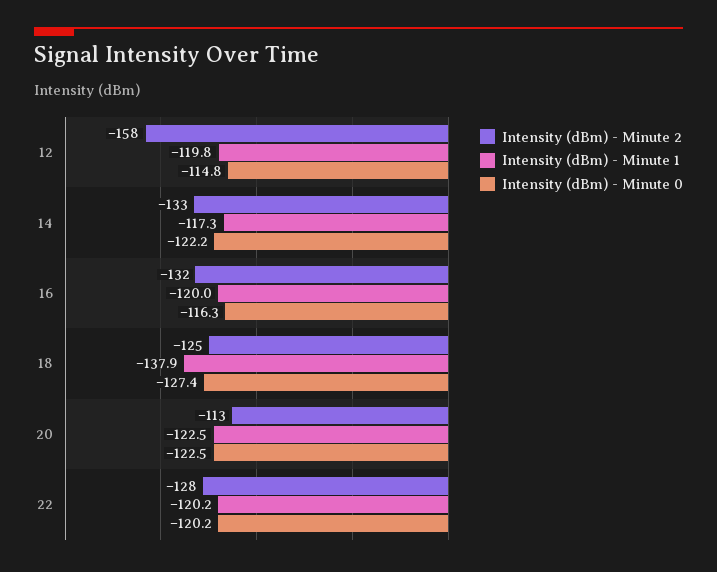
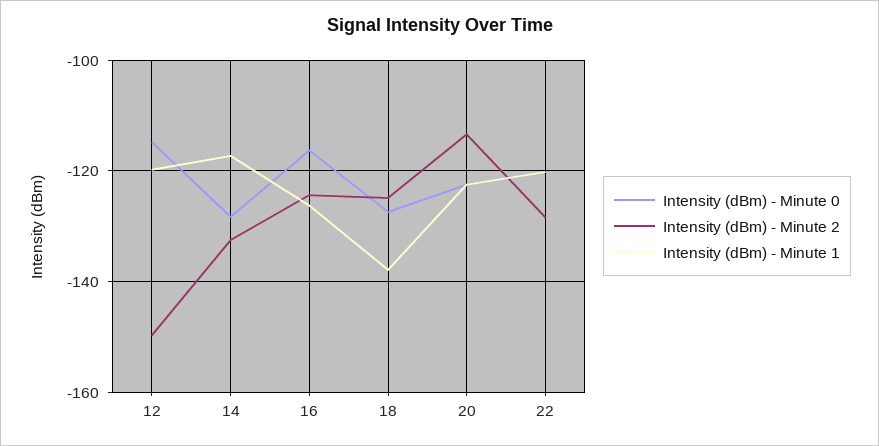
Intensity (dBm) - Minute 2, 12: -158 -> -150
Intensity (dBm) - Minute 0, 14: -122.2 -> -128
Intensity (dBm) - Minute 2, 16: -132 -> -124
Intensity (dBm) - Minute 1, 16: -120 -> -126

